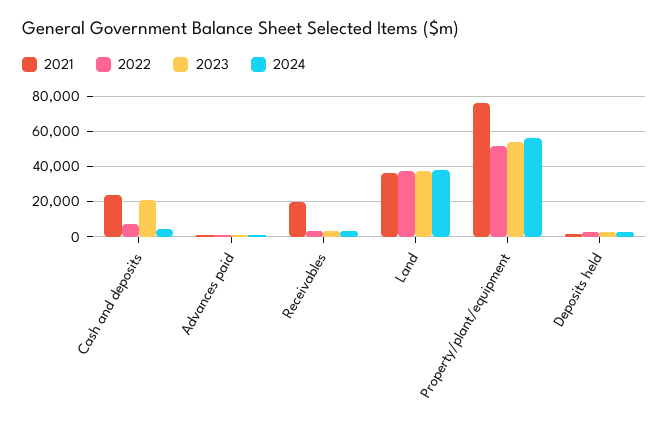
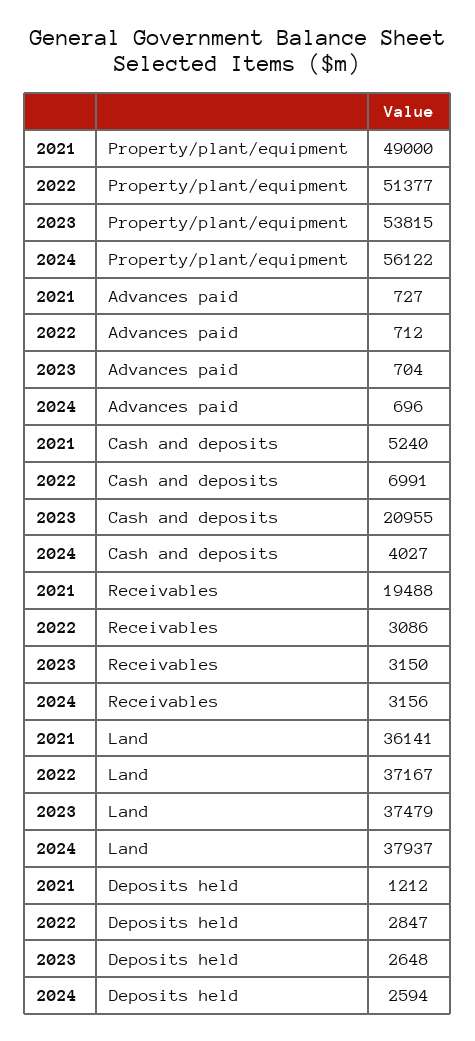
2021, Cash and deposits: 25000 -> 5240
2021, Property/plant/equipment: 75000 -> 49000

